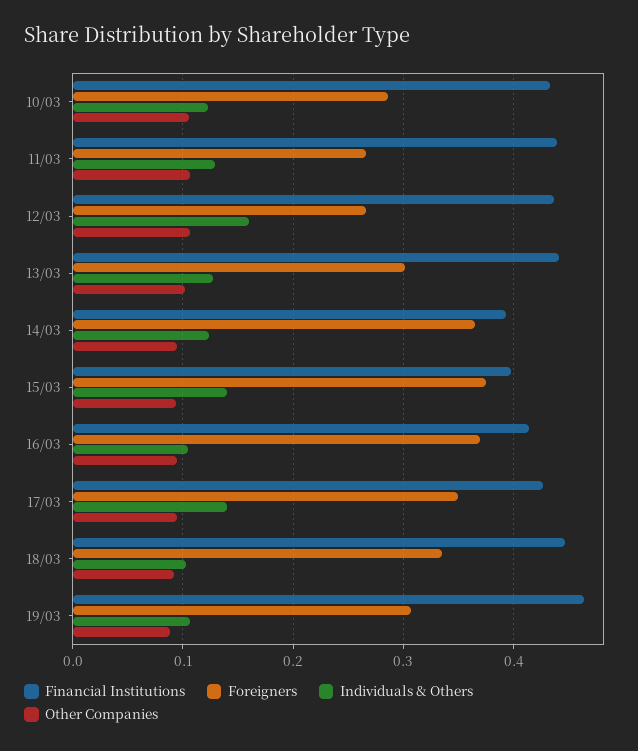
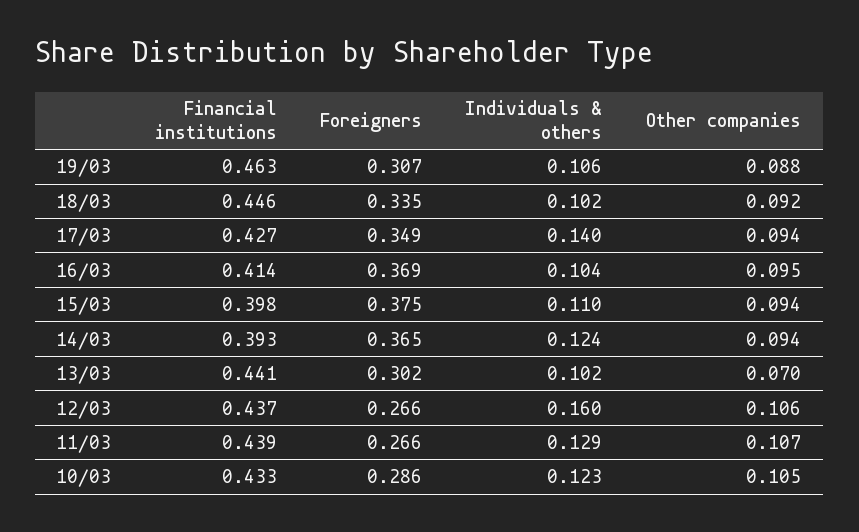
Individuals & Others, 13/03: 0.13 -> 0.102
Other Companies, 13/03: 0.1 -> 0.07
Individuals & Others, 15/03: 0.14 -> 0.11

